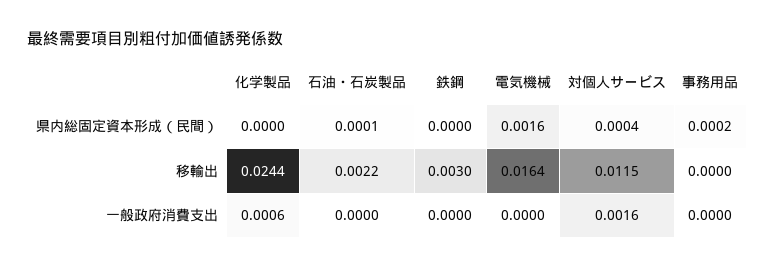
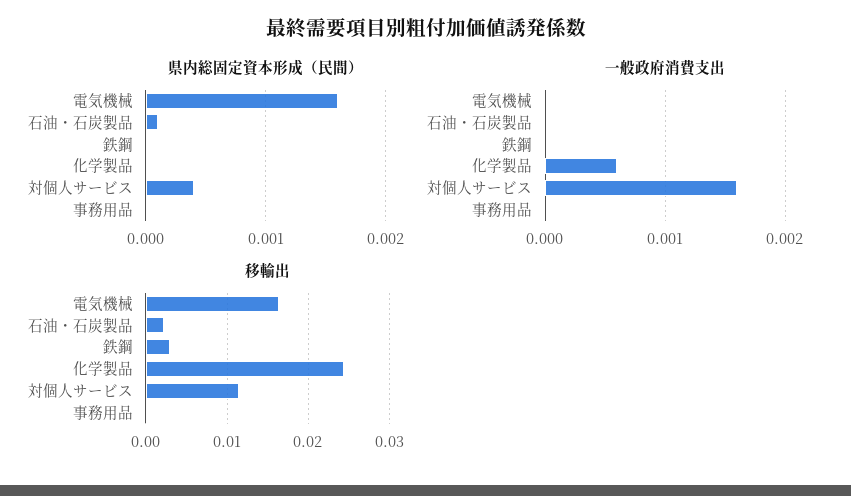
県内総固定資本形成（民間）, 事務用品: 0.0002 -> 0

